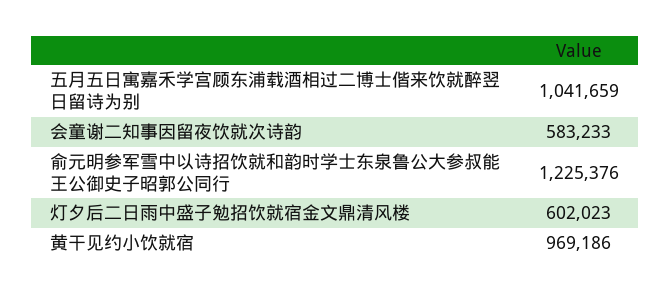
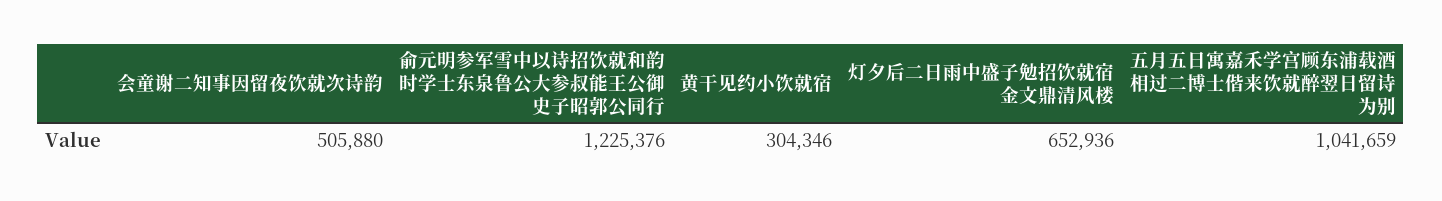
会童谢二知事因留夜饮就次诗韵: 583233 -> 505880
灯夕后二日雨中盛子勉招饮就宿金文鼎清风楼: 602023 -> 652936
黄干见约小饮就宿: 969186 -> 304346

